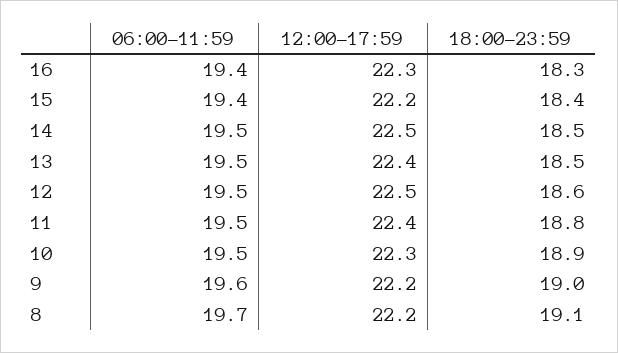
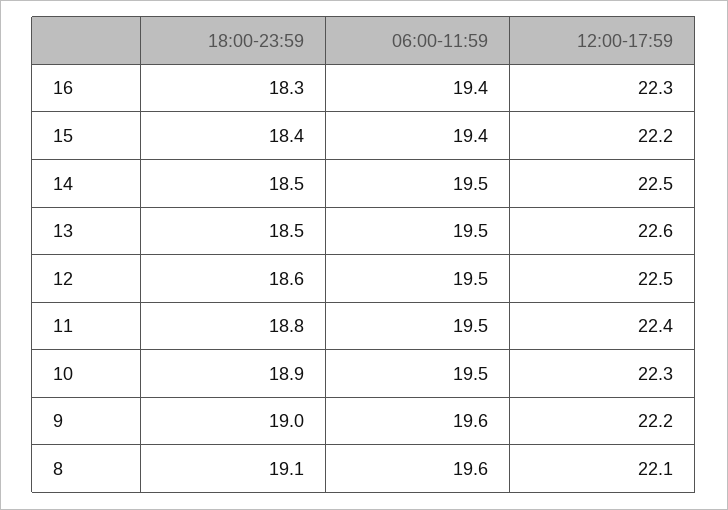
12:00-17:59, 13: 22.4 -> 22.6
06:00-11:59, 8: 19.7 -> 19.6
12:00-17:59, 8: 22.2 -> 22.1

